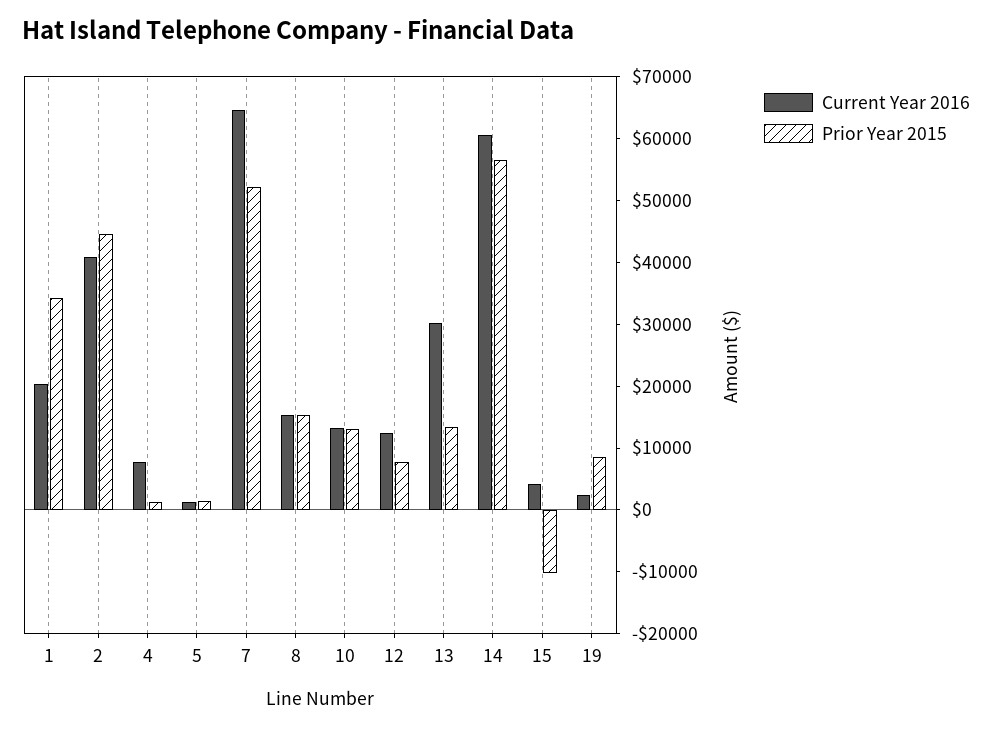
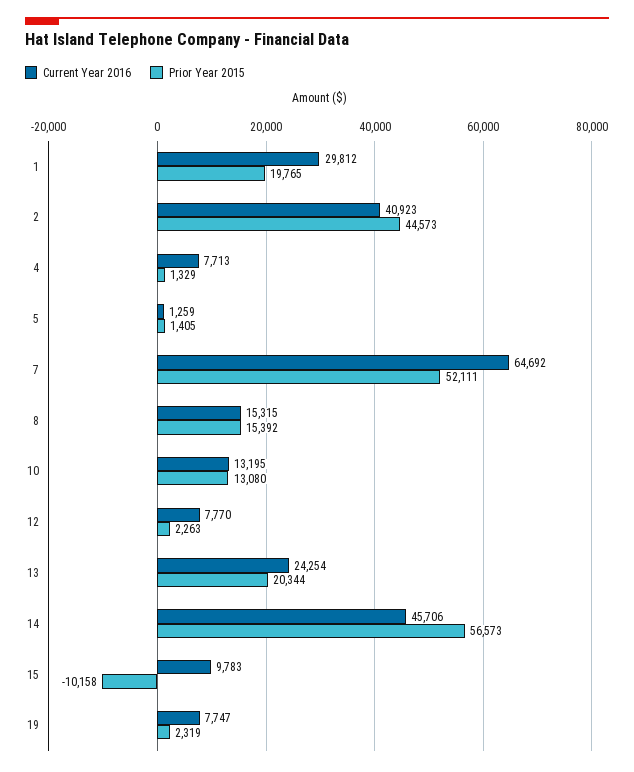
Current Year 2016, 1: 20000 -> 29812
Prior Year 2015, 1: 34000 -> 19765
Current Year 2016, 12: 12000 -> 7770
Prior Year 2015, 12: 8000 -> 2263
Current Year 2016, 13: 30000 -> 24254
Prior Year 2015, 13: 14000 -> 20344
Current Year 2016, 14: 60000 -> 45706
Current Year 2016, 15: 4000 -> 9783
Current Year 2016, 19: 2000 -> 7747
Prior Year 2015, 19: 8000 -> 2319

